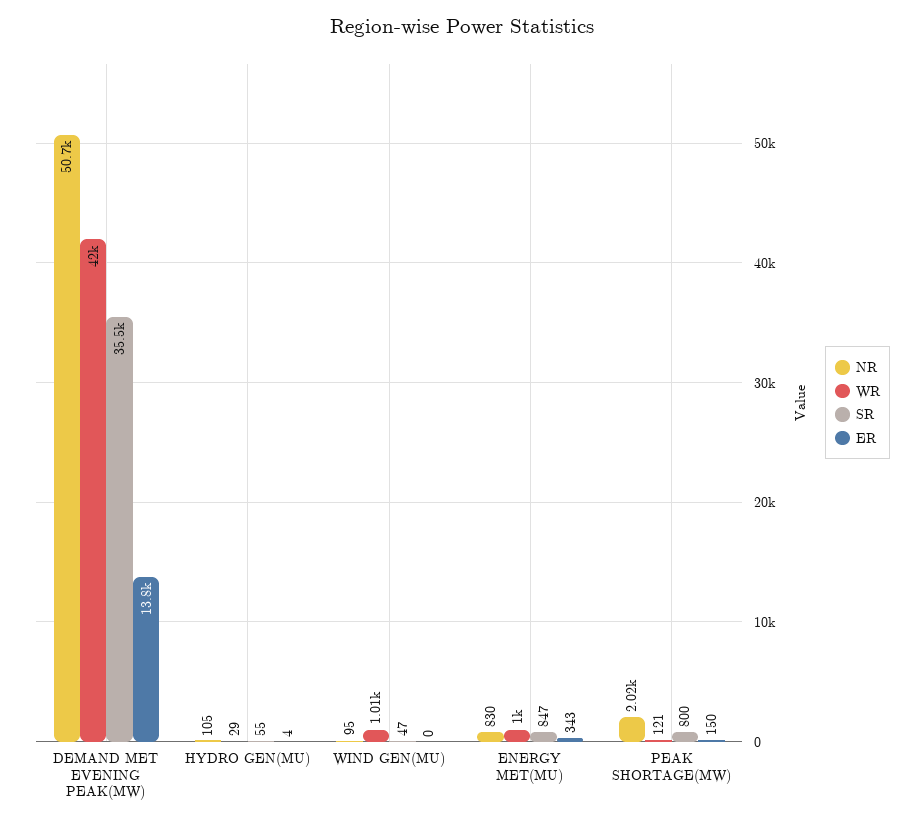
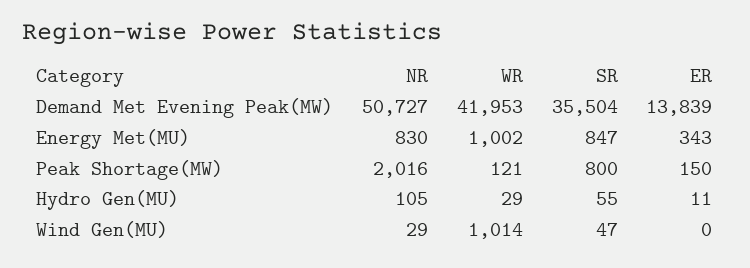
ER, HYDRO GEN(MU): 4 -> 11
NR, WIND GEN(MU): 95 -> 29

